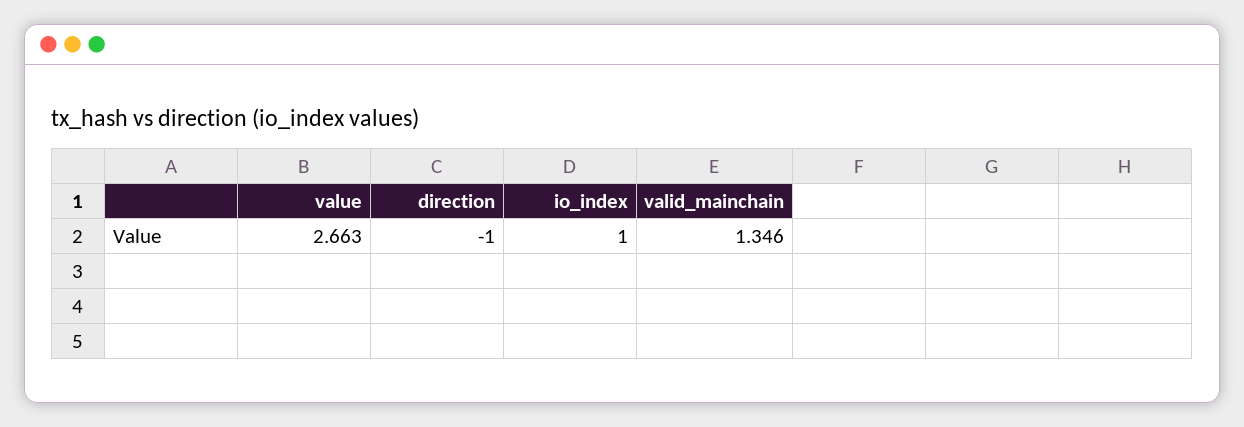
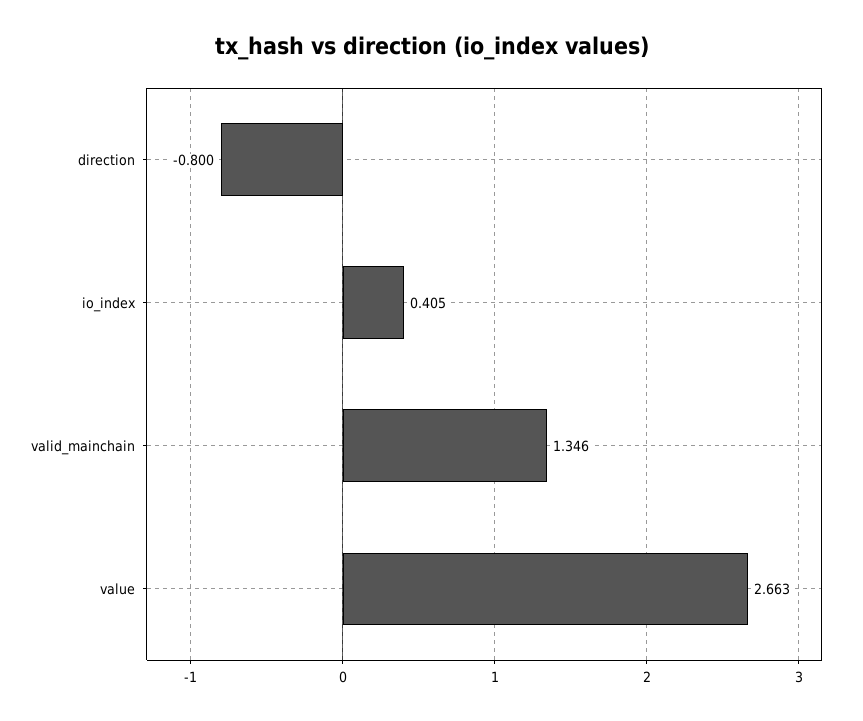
direction: -1 -> -0.8
io_index: 1 -> 0.405

